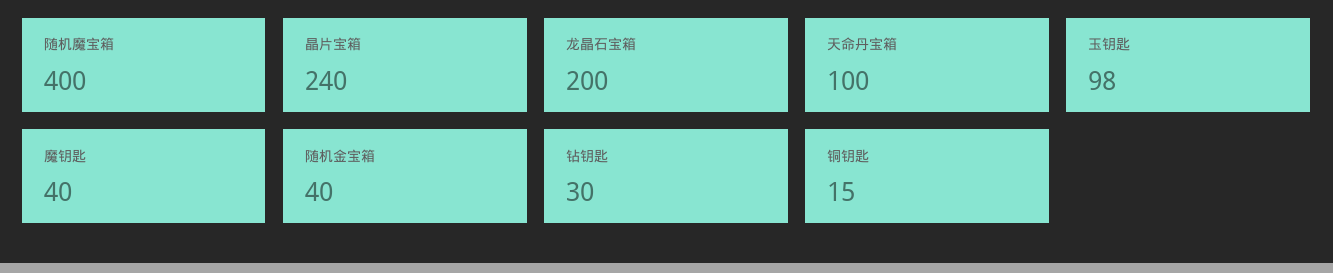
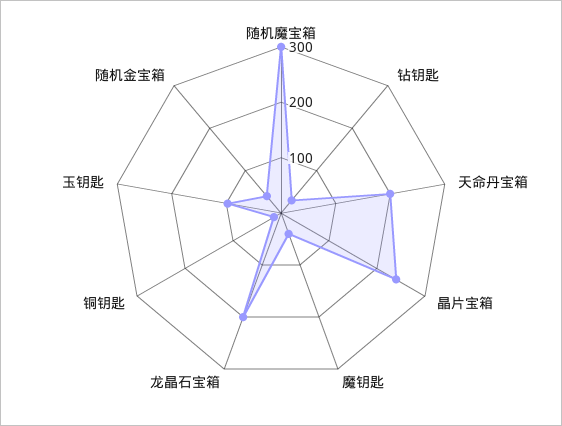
随机魔宝箱: 400 -> 300
天命丹宝箱: 100 -> 200

